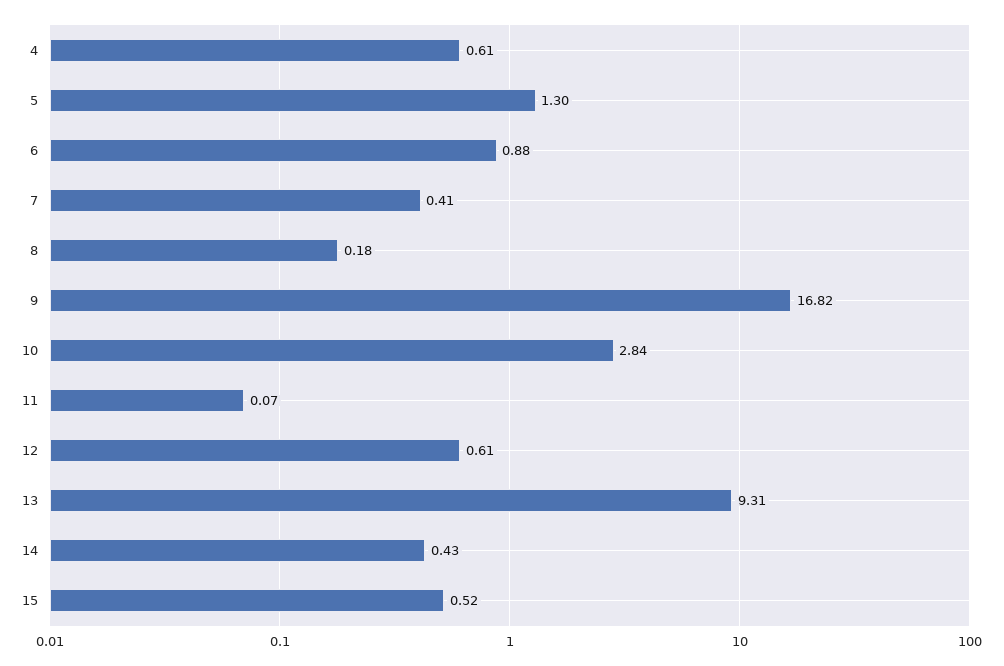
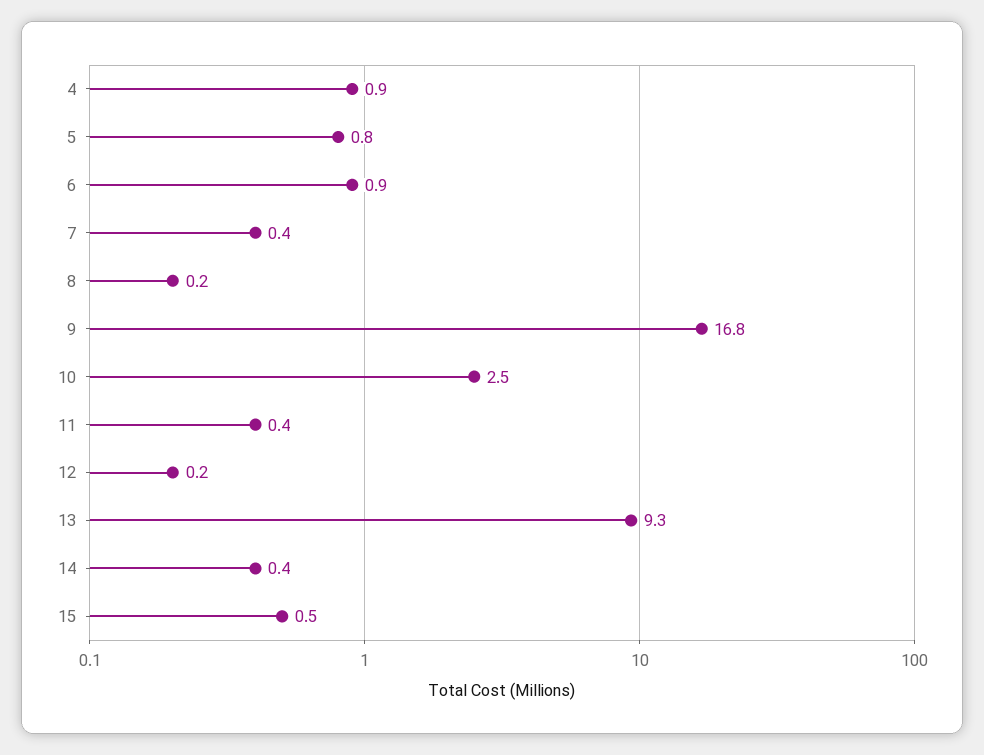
4: 0.61 -> 0.9
5: 1.3 -> 0.8
10: 2.84 -> 2.5
11: 0.07 -> 0.4
12: 0.61 -> 0.2

